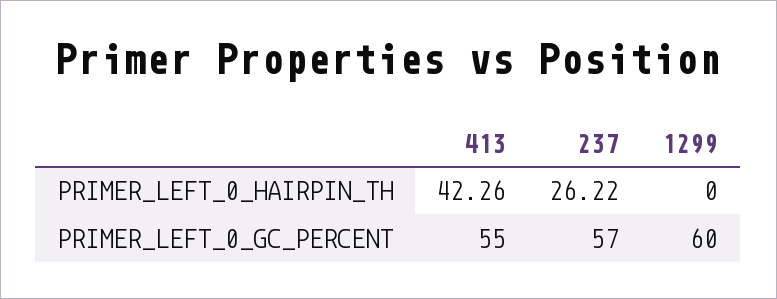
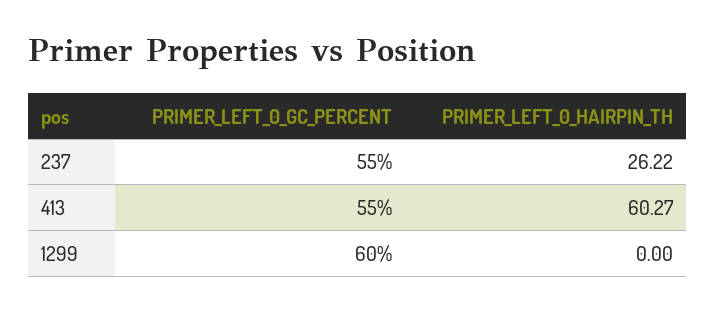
413, PRIMER_LEFT_0_HAIRPIN_TH: 42.26 -> 60.27
237, PRIMER_LEFT_0_GC_PERCENT: 57 -> 55

